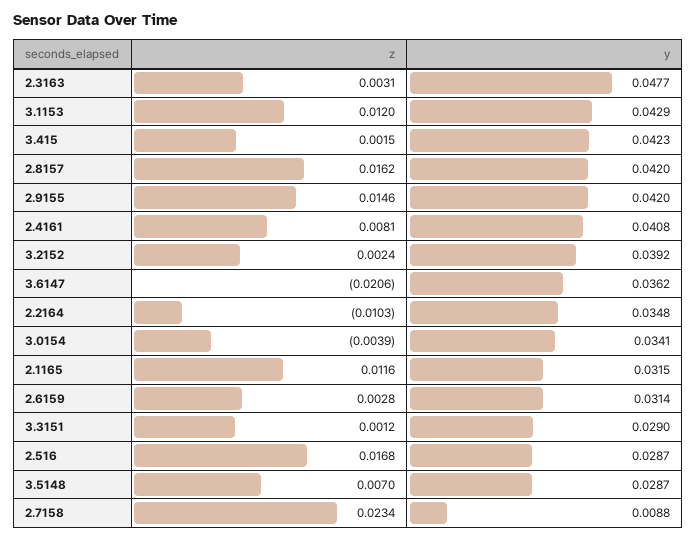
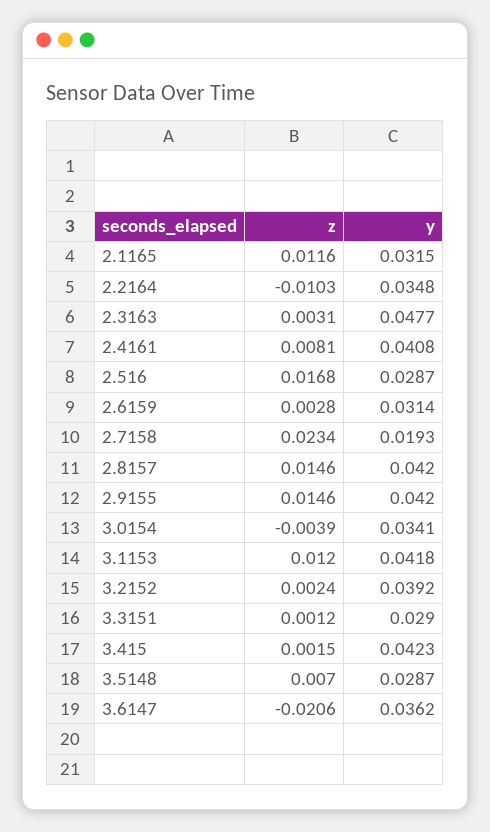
y, 3.1153: 0.0429 -> 0.0418
z, 2.8157: 0.0162 -> 0.0146
y, 2.7158: 0.0088 -> 0.0193

